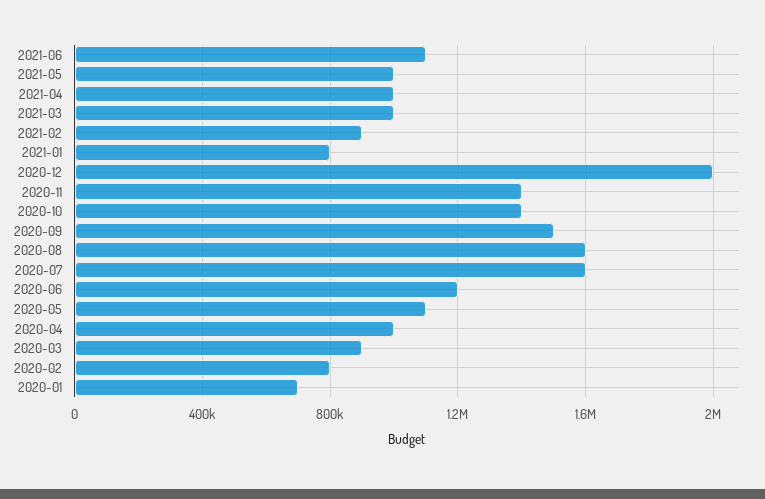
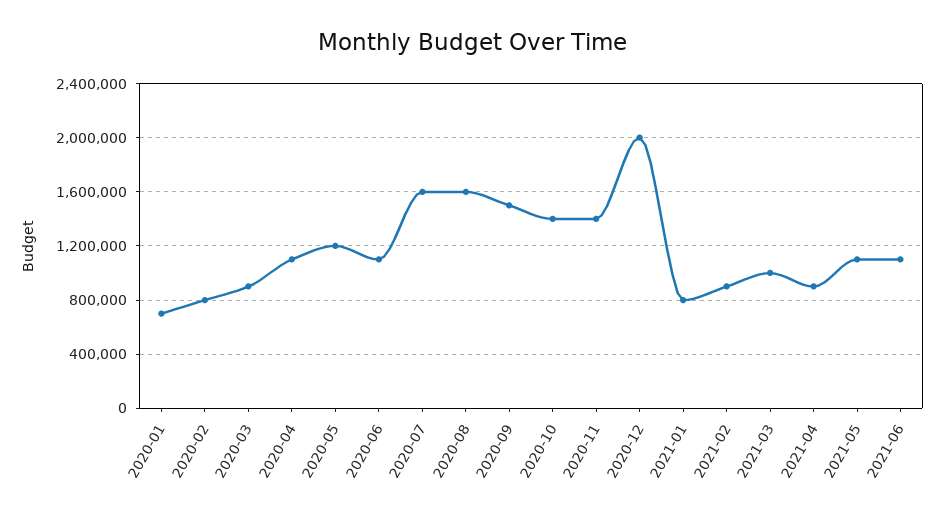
2021-05: 1000000 -> 1100000
2021-04: 1000000 -> 900000
2020-06: 1200000 -> 1100000
2020-05: 1100000 -> 1200000
2020-04: 1000000 -> 1100000

